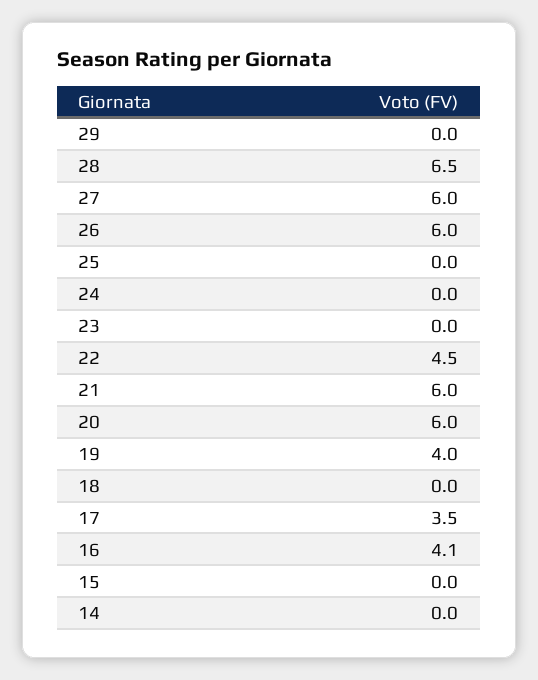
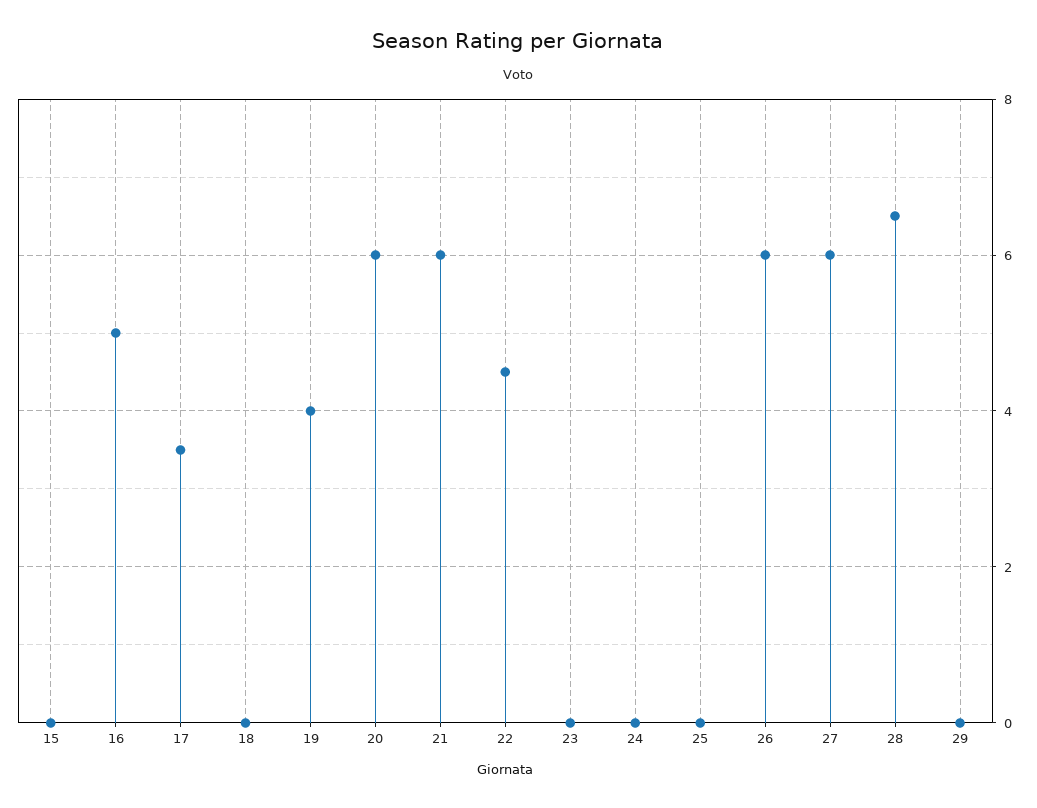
16: 4.1 -> 5
14: 0 -> none

